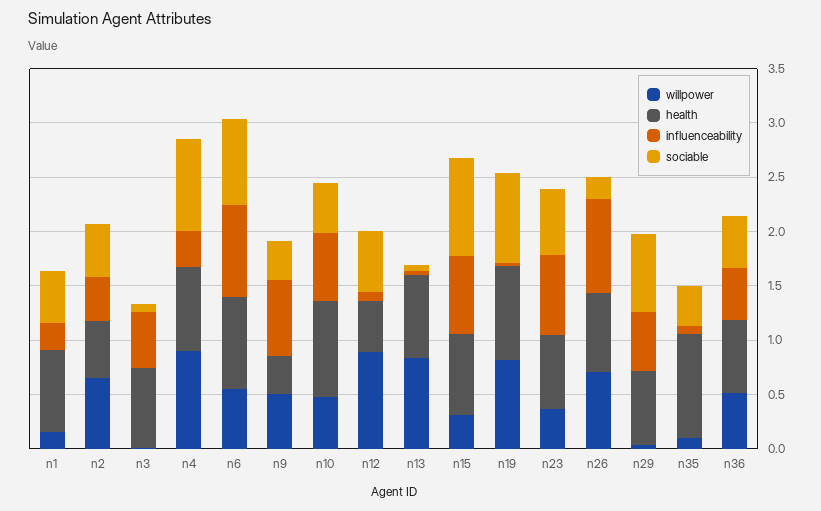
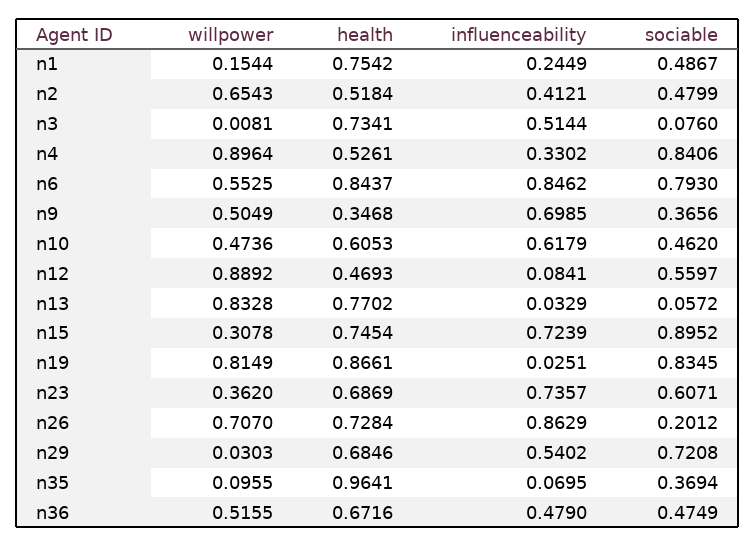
health, n4: 0.8 -> 0.5261
health, n10: 0.9 -> 0.6053

